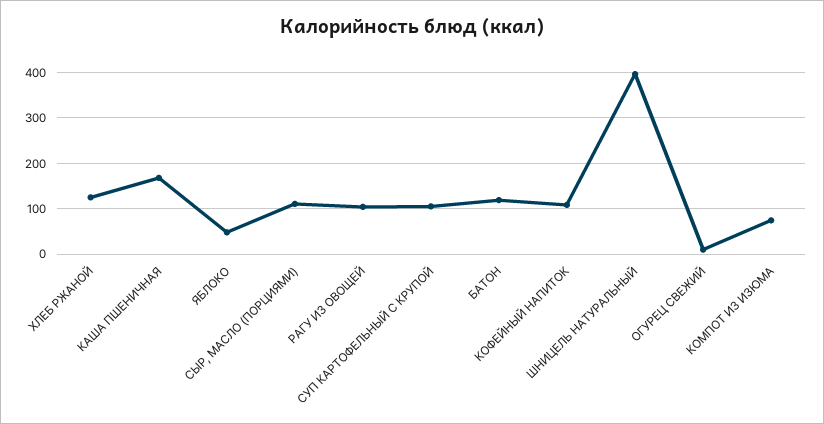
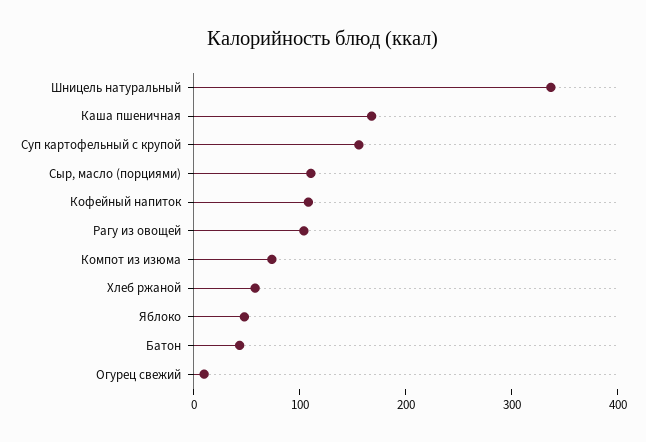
ХЛЕБ РЖАНОЙ: 120 -> 60
СУП КАРТОФЕЛЬНЫЙ С КРУПОЙ: 100 -> 160
БАТОН: 120 -> 40
ШНИЦЕЛЬ НАТУРАЛЬНЫЙ: 400 -> 340

